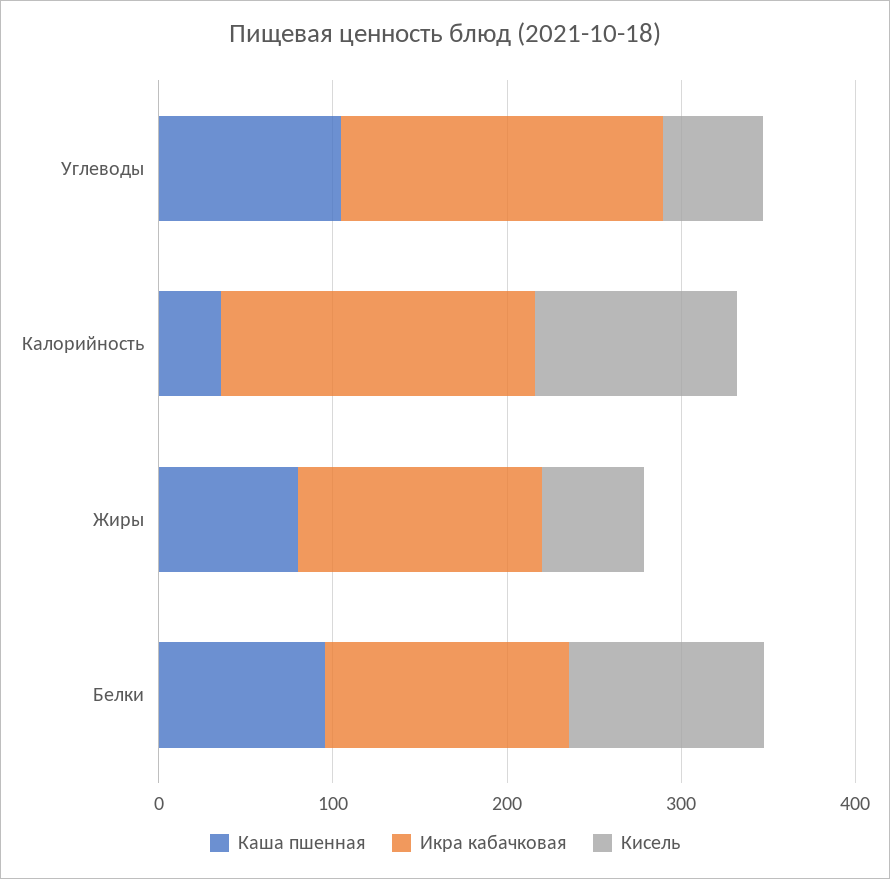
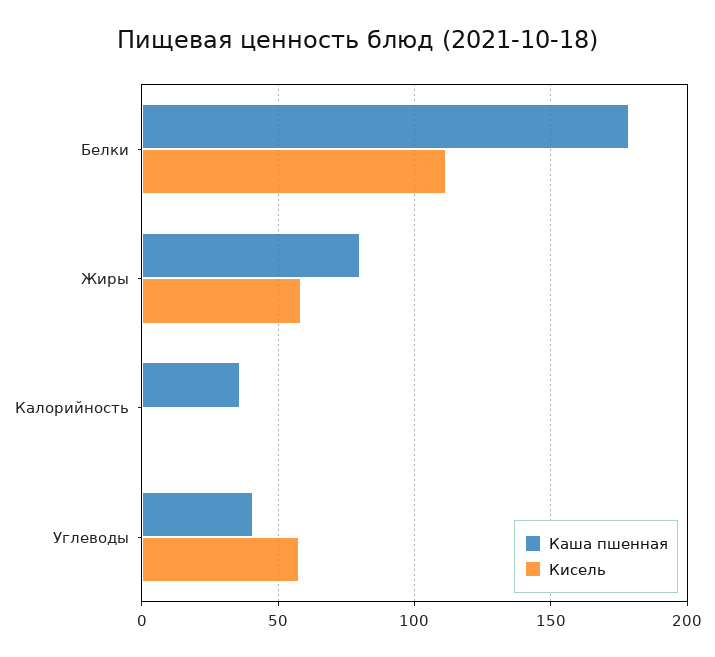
Каша пшенная, Углеводы: 100 -> 40
Икра кабачковая, Углеводы: 180 -> none
Икра кабачковая, Калорийность: 180 -> none
Кисель, Калорийность: 120 -> 0
Икра кабачковая, Жиры: 140 -> none
Каша пшенная, Белки: 100 -> 180
Икра кабачковая, Белки: 140 -> none

